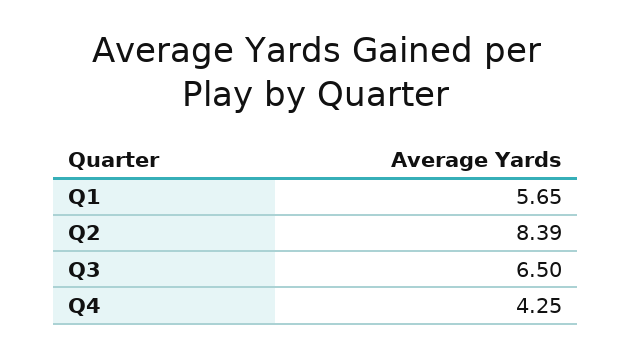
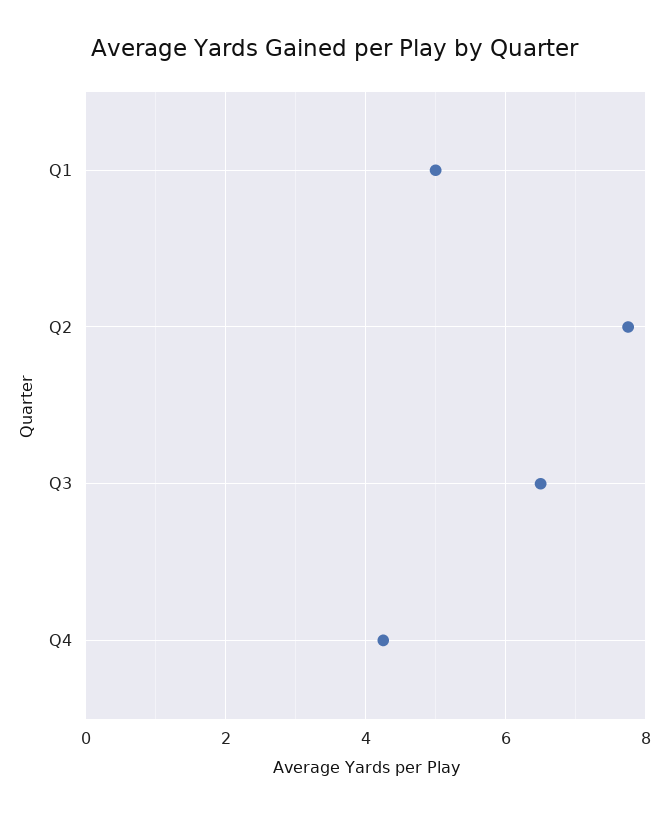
Q1: 5.65 -> 5
Q2: 8.39 -> 7.8

